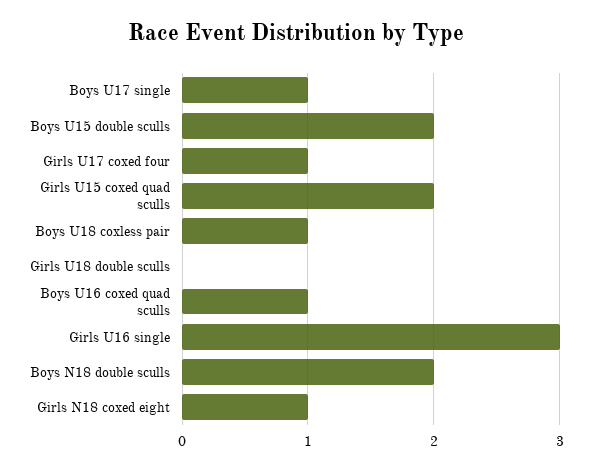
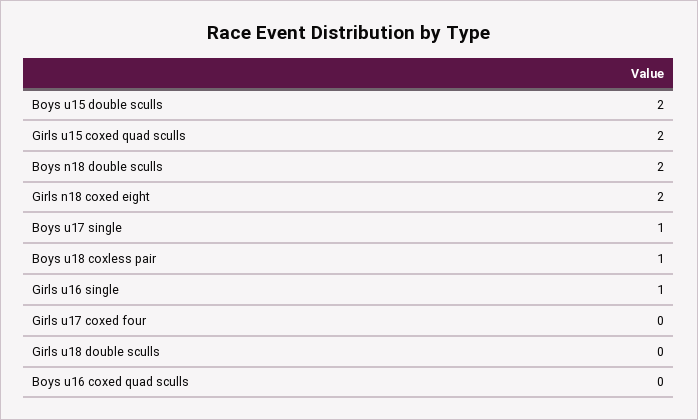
Girls U17 coxed four: 1 -> 0
Boys U16 coxed quad sculls: 1 -> 0
Girls U16 single: 3 -> 1
Girls N18 coxed eight: 1 -> 2

